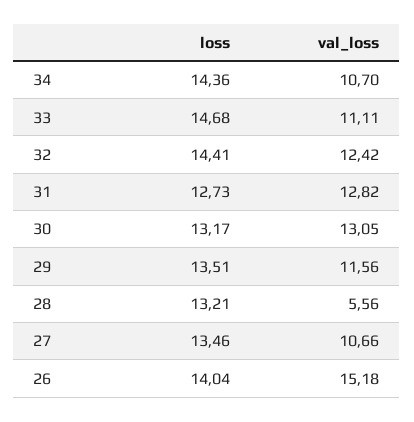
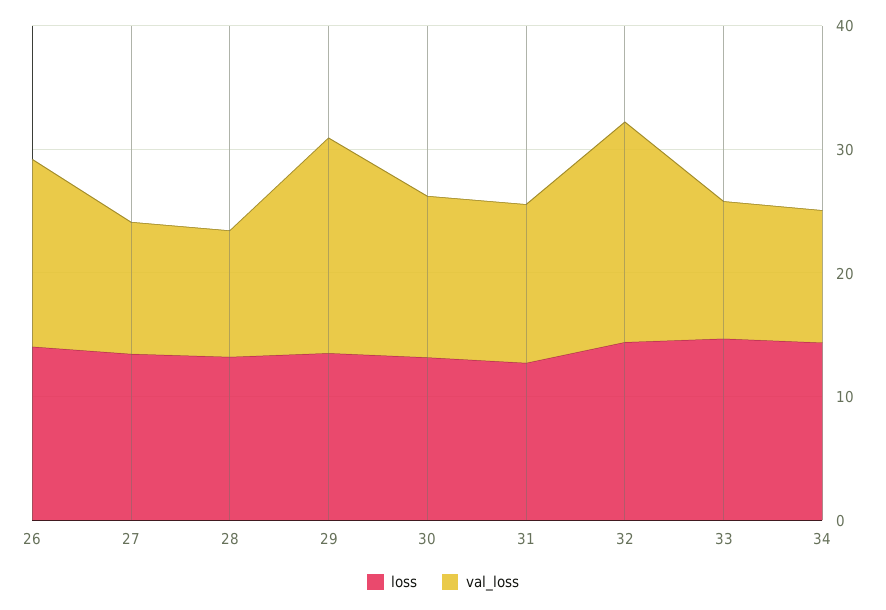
val_loss, 32: 12.42 -> 18
val_loss, 29: 11.56 -> 18
val_loss, 28: 5.56 -> 10

